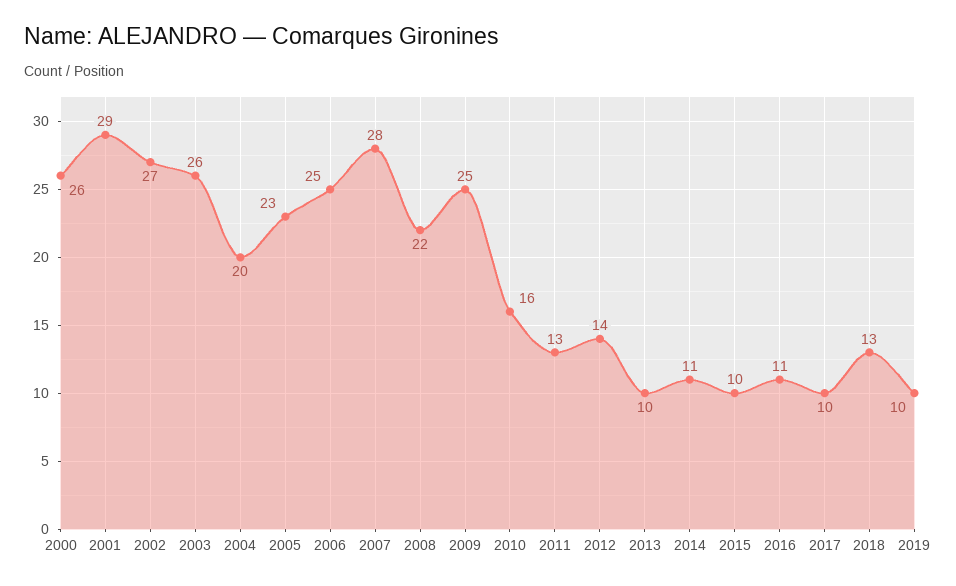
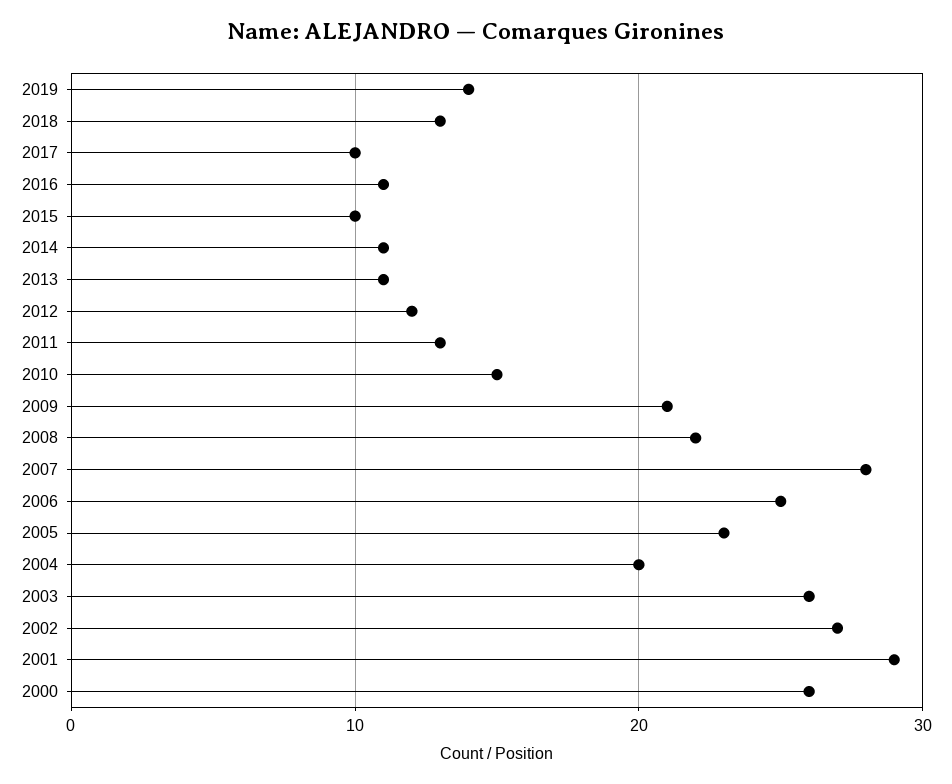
2009: 25 -> 21
2010: 16 -> 15
2012: 14 -> 12
2013: 10 -> 11
2019: 10 -> 14

